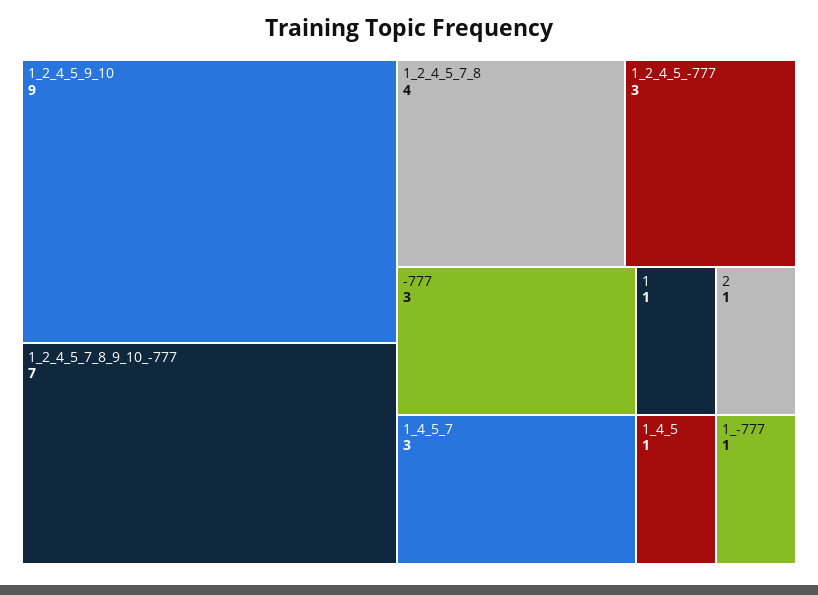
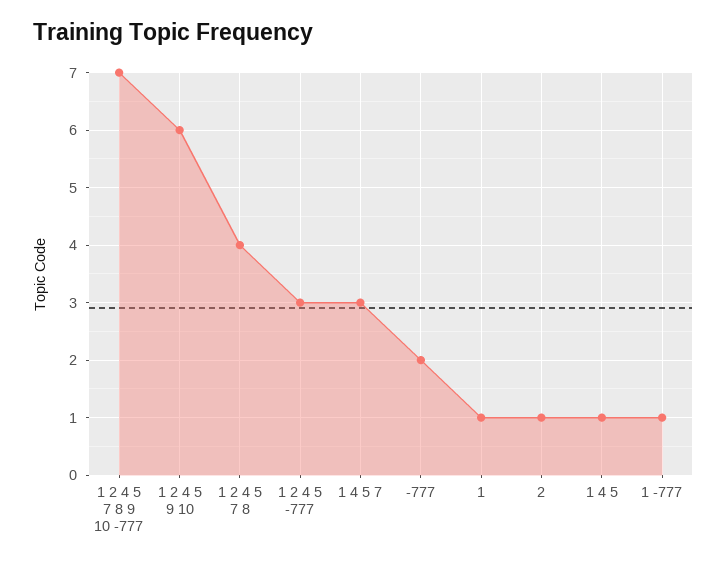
1_2_4_5_9_10: 9 -> 6
-777: 3 -> 2

